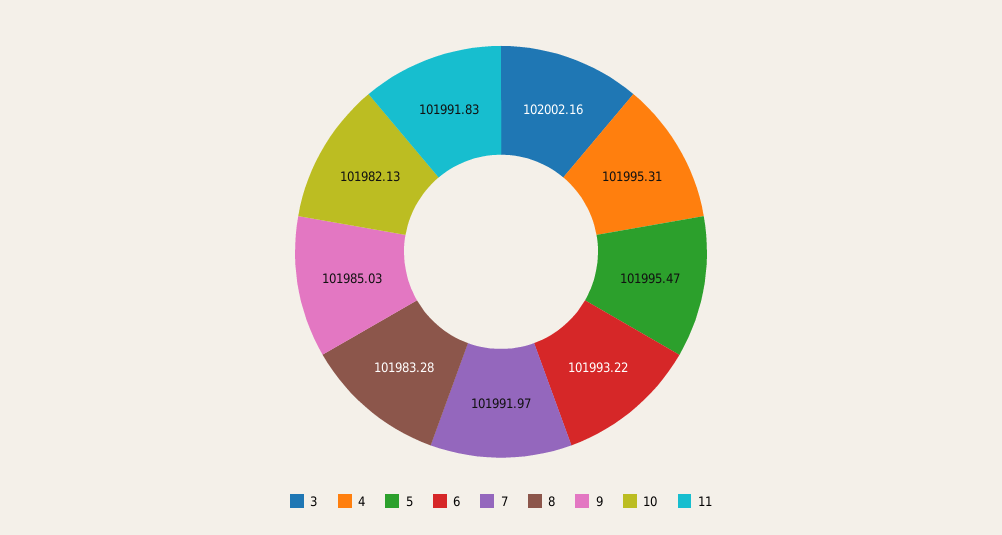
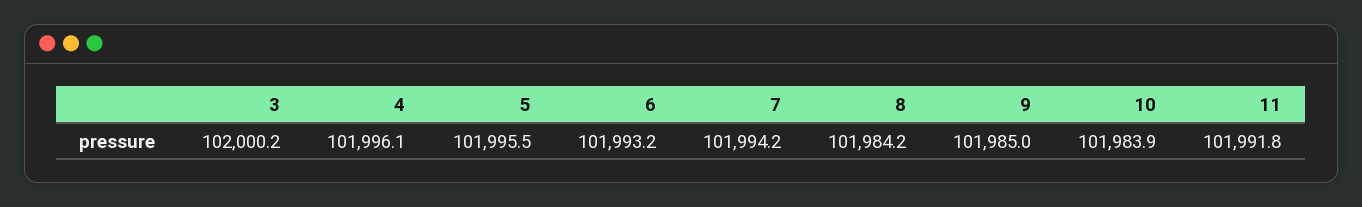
3: 102002.16 -> 102000.2
4: 101995.31 -> 101996.1
7: 101991.97 -> 101994.2
8: 101983.28 -> 101984.2
10: 101982.13 -> 101983.9

